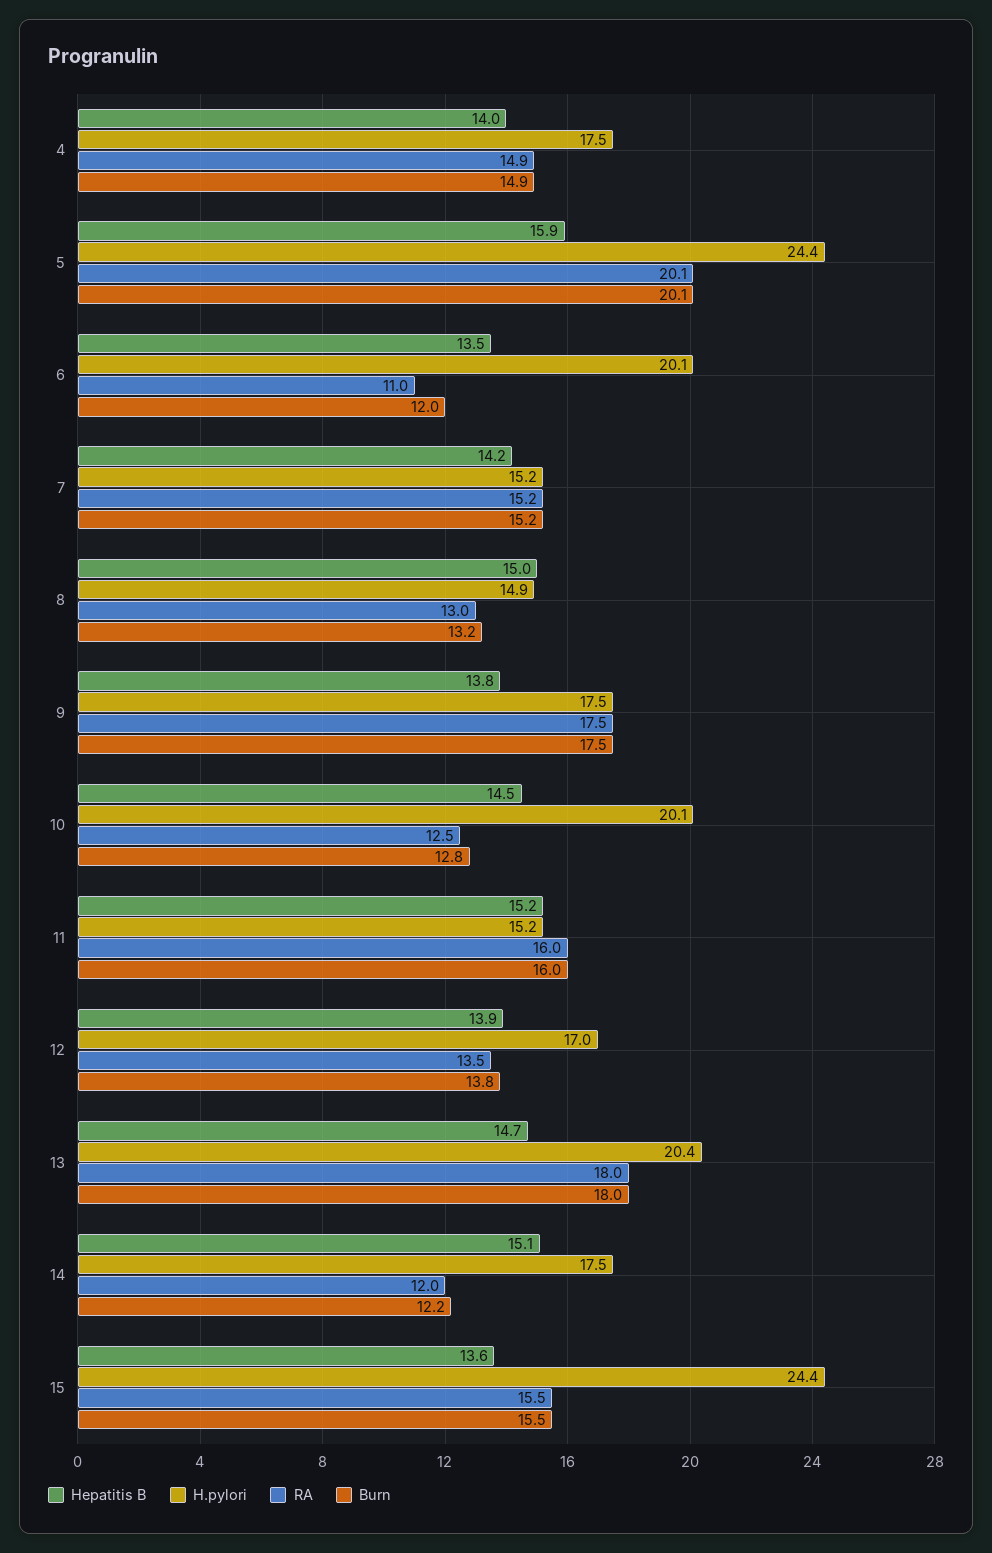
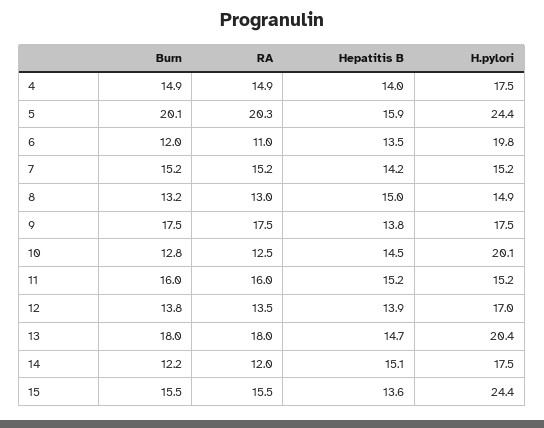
RA, 5: 20.1 -> 20.3
H.pylori, 6: 20.1 -> 19.8

